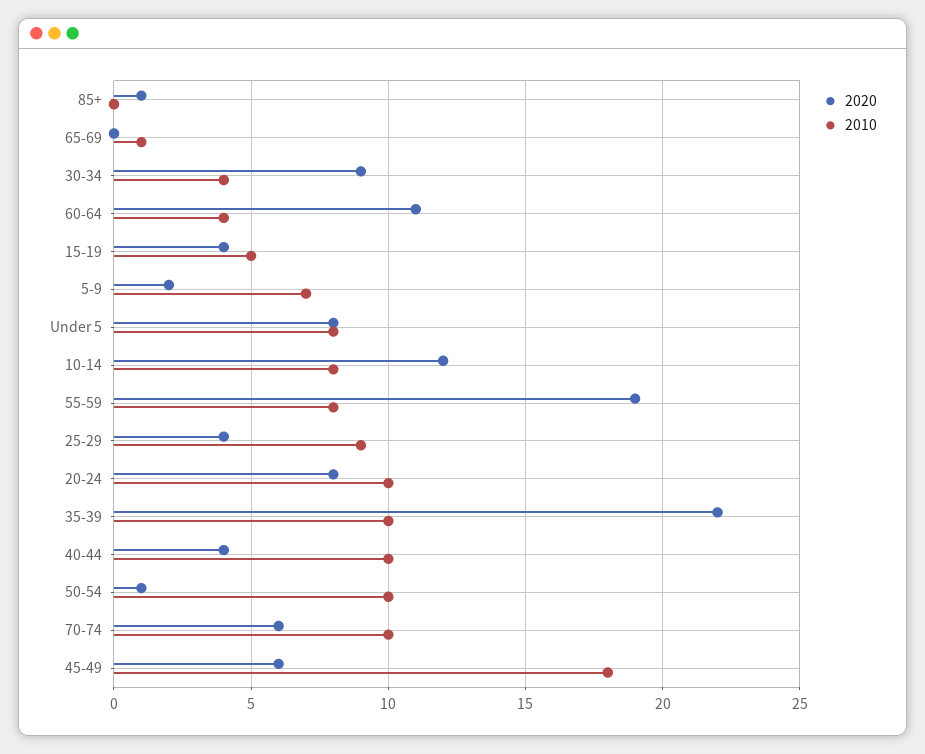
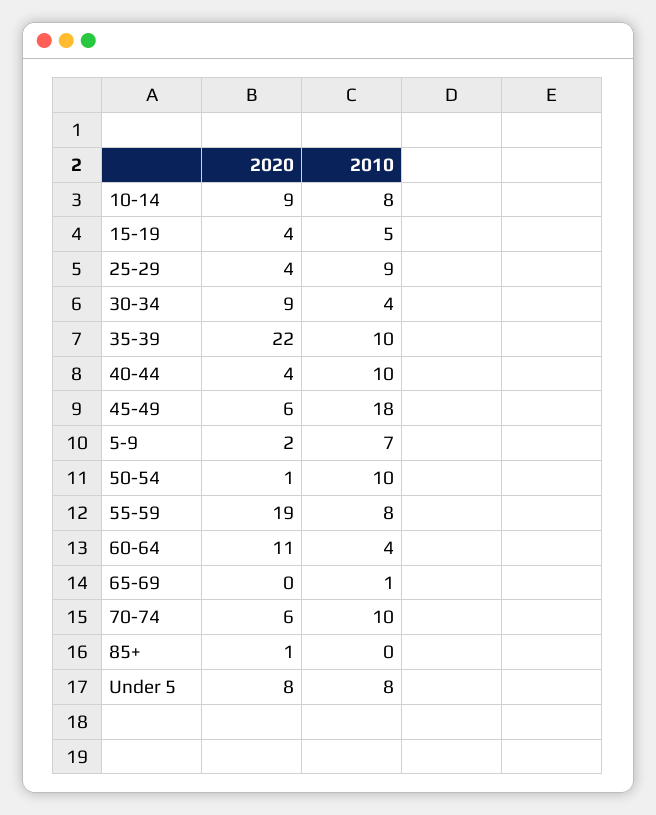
2020, 10-14: 12 -> 9
2020, 20-24: 8 -> none
2010, 20-24: 10 -> none

